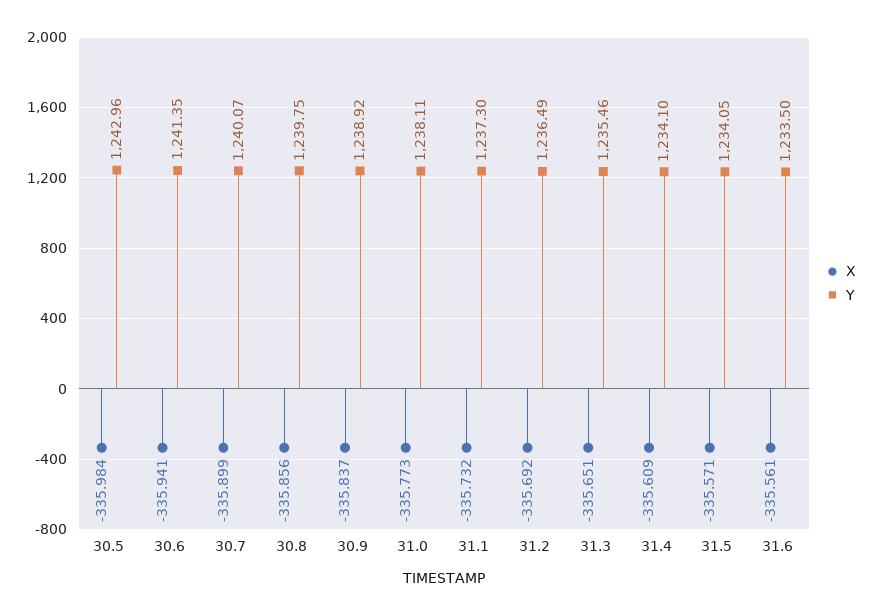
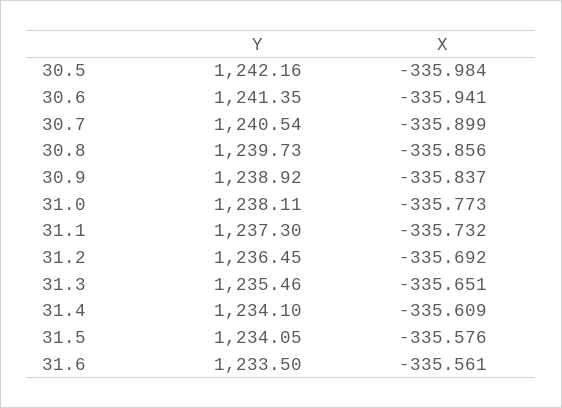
Y, 30.5: 1242.96 -> 1242.16
Y, 30.7: 1240.07 -> 1240.54
Y, 30.8: 1239.75 -> 1239.73
Y, 31.2: 1236.49 -> 1236.45
X, 31.5: -335.571 -> -335.576

